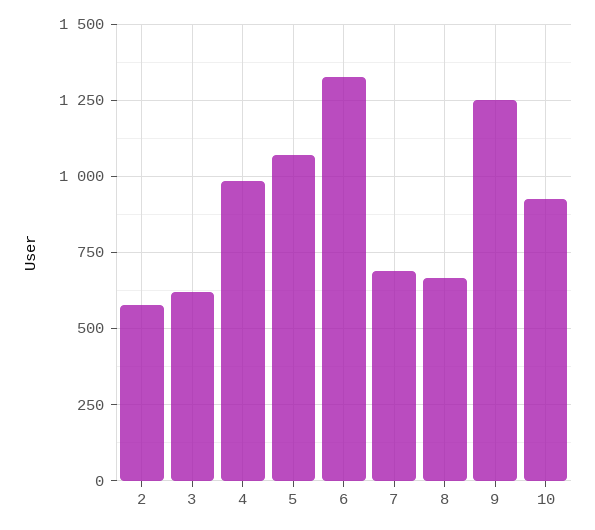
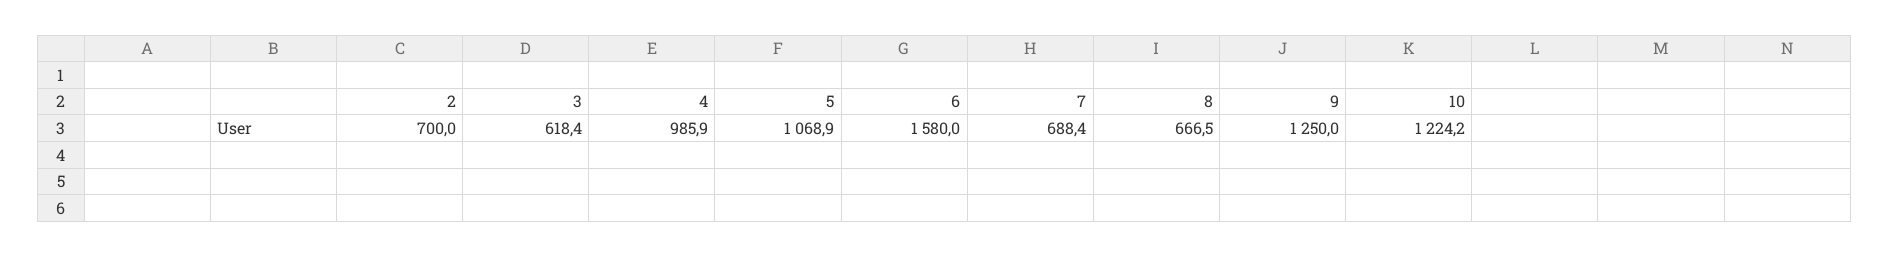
2: 575 -> 700
6: 1325 -> 1580
10: 925 -> 1224.2

